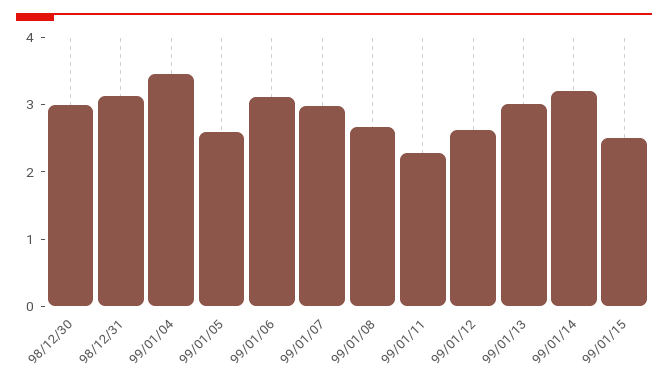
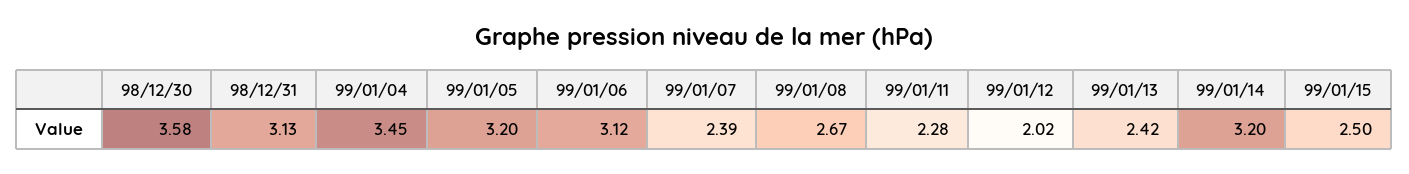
98/12/30: 3 -> 3.58
99/01/05: 2.6 -> 3.2
99/01/07: 3 -> 2.39
99/01/12: 2.6 -> 2.02
99/01/13: 3 -> 2.42

